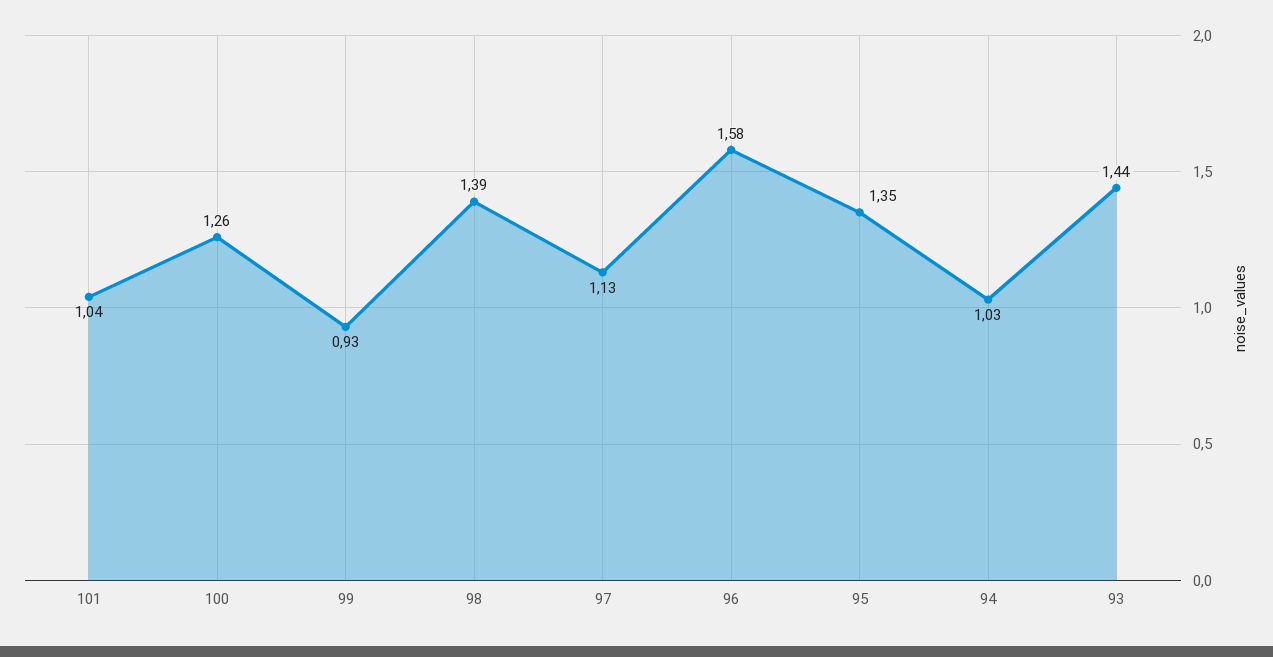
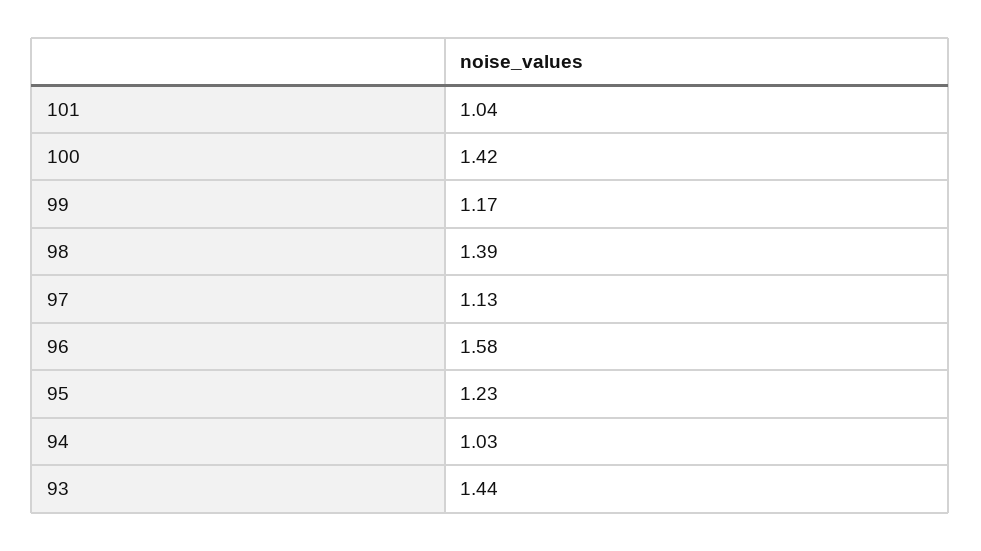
100: 1.26 -> 1.42
99: 0.93 -> 1.17
95: 1.35 -> 1.23

